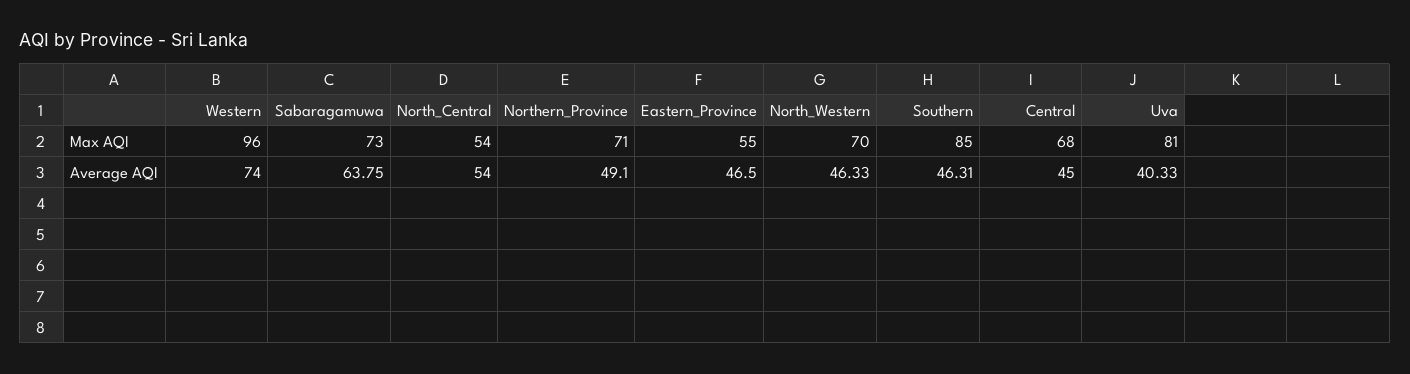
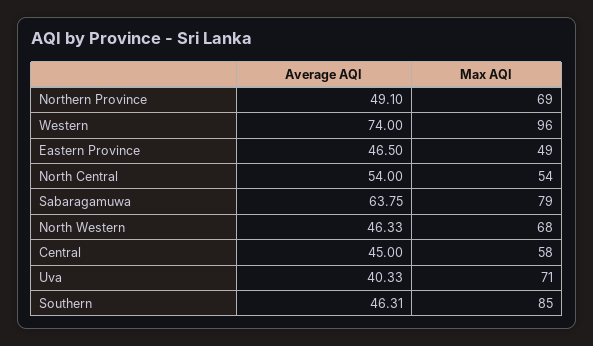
Sabaragamuwa, Max AQI: 73 -> 79
Northern_Province, Max AQI: 71 -> 69
Eastern_Province, Max AQI: 55 -> 49
North_Western, Max AQI: 70 -> 68
Central, Max AQI: 68 -> 58
Uva, Max AQI: 81 -> 71

